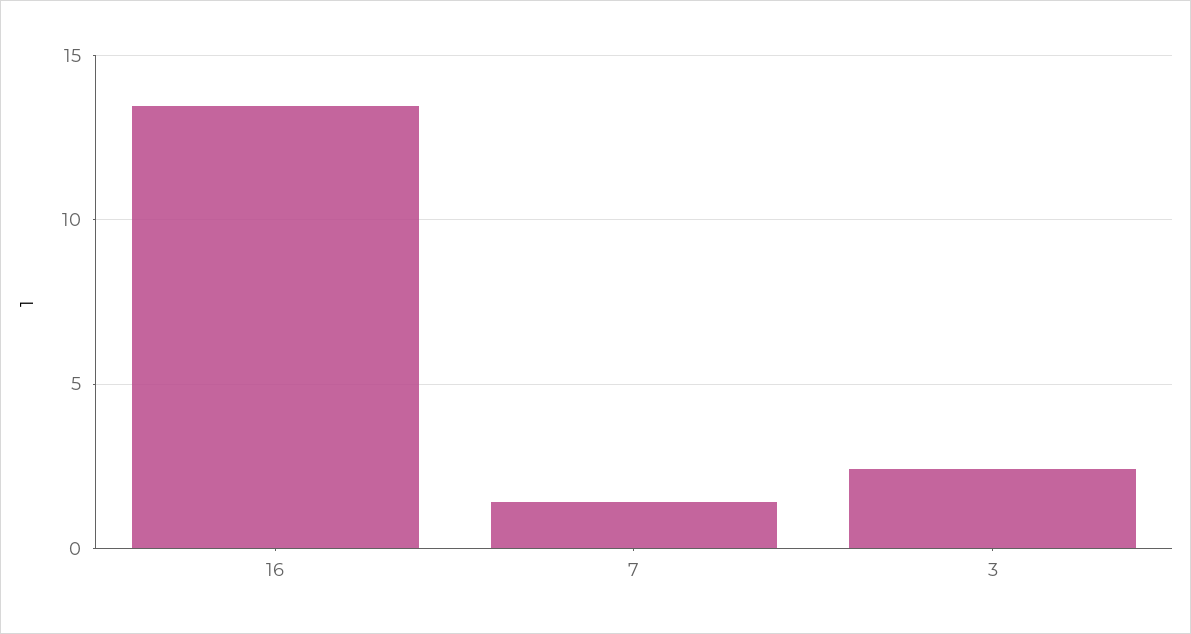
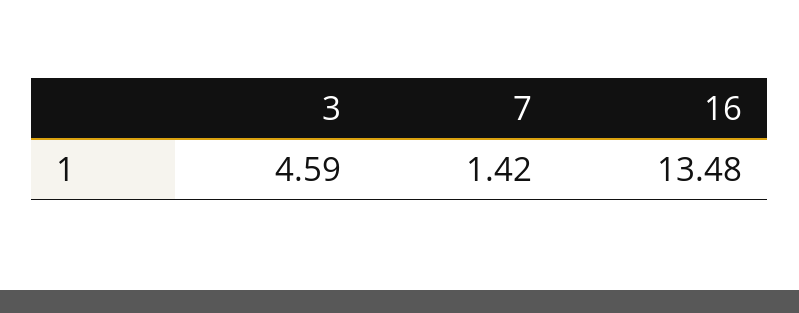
3: 2.5 -> 4.59

